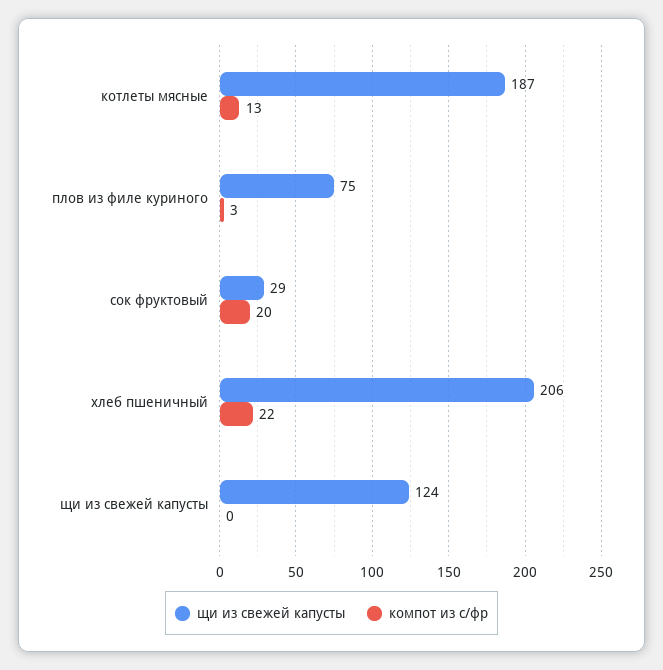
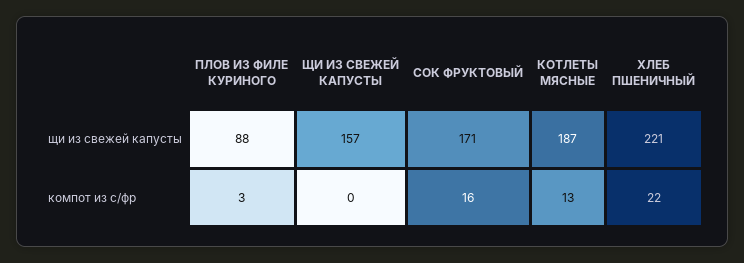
щи из свежей капусты, плов из филе куриного: 75 -> 88
щи из свежей капусты, сок фруктовый: 29 -> 171
компот из с/фр, сок фруктовый: 20 -> 16
щи из свежей капусты, хлеб пшеничный: 206 -> 221
щи из свежей капусты, щи из свежей капусты: 124 -> 157

